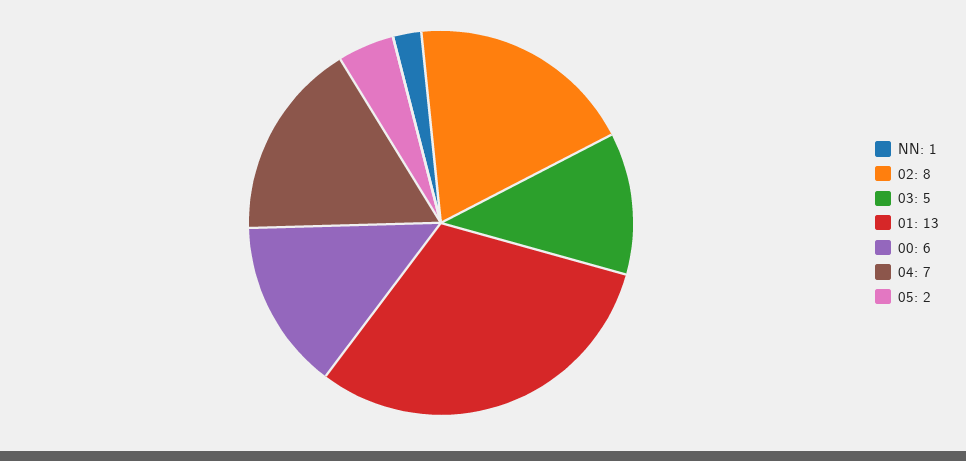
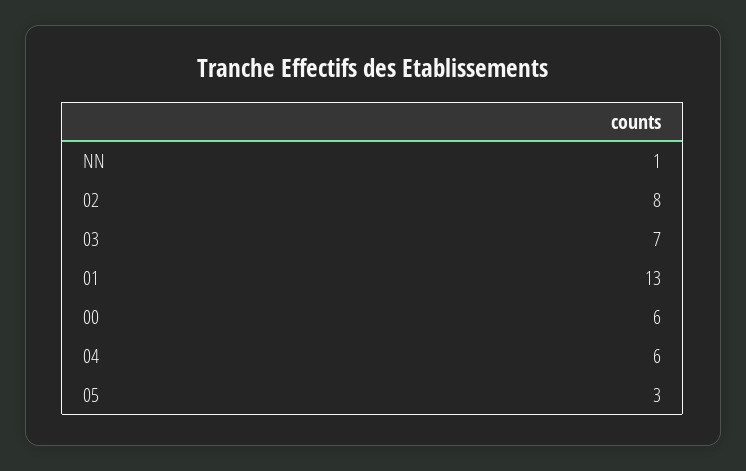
03: 5 -> 7
04: 7 -> 6
05: 2 -> 3

